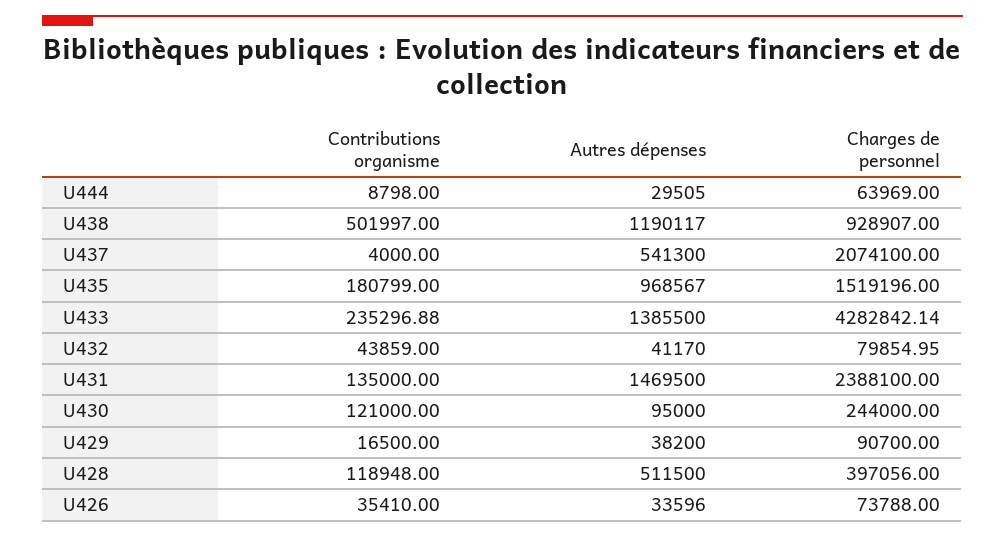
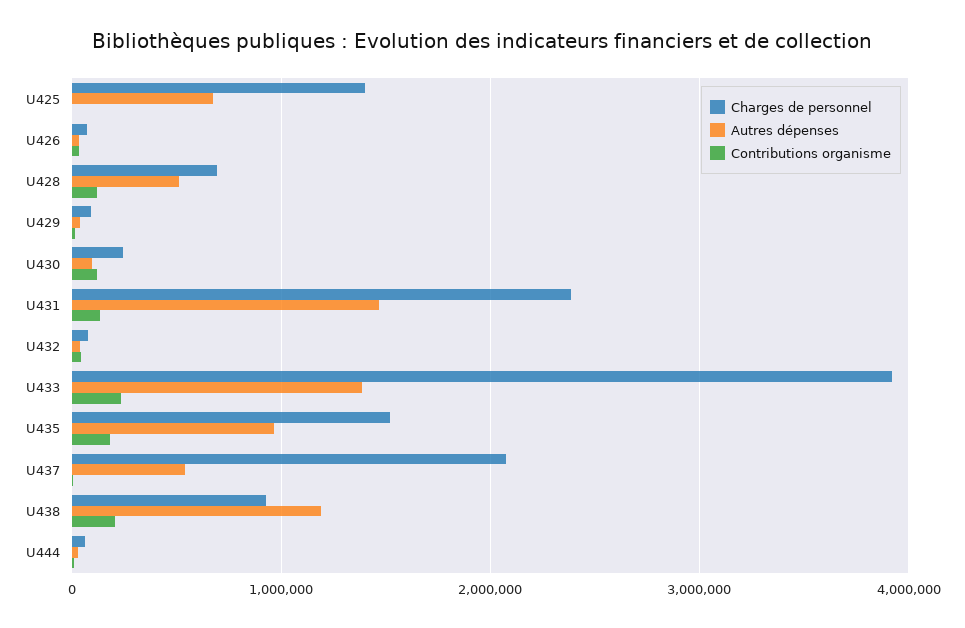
Contributions organisme, U438: 501997 -> 200000
Charges de personnel, U433: 4282842.14 -> 3900000
Charges de personnel, U428: 397056 -> 700000
Charges de personnel, U425: none -> 1400000
Autres dépenses, U425: none -> 700000
Contributions organisme, U425: none -> 0

